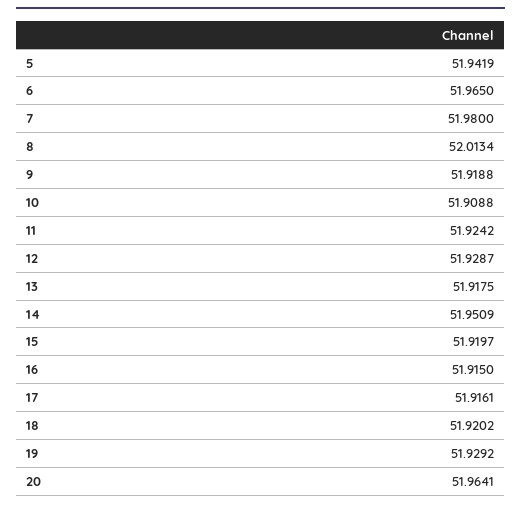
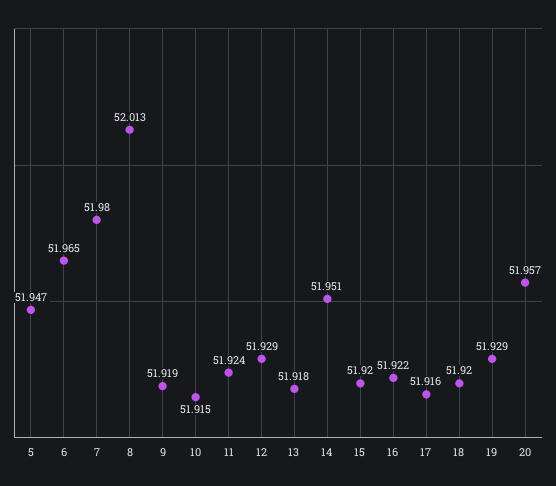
5: 51.9419 -> 51.947
10: 51.9088 -> 51.915
16: 51.915 -> 51.922
20: 51.9641 -> 51.957

